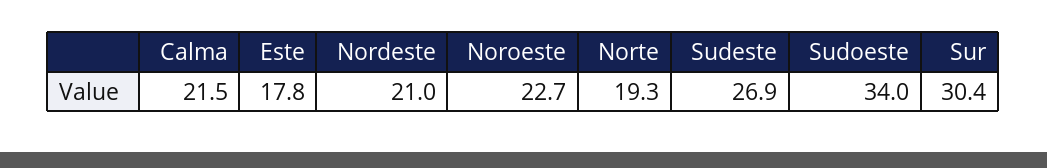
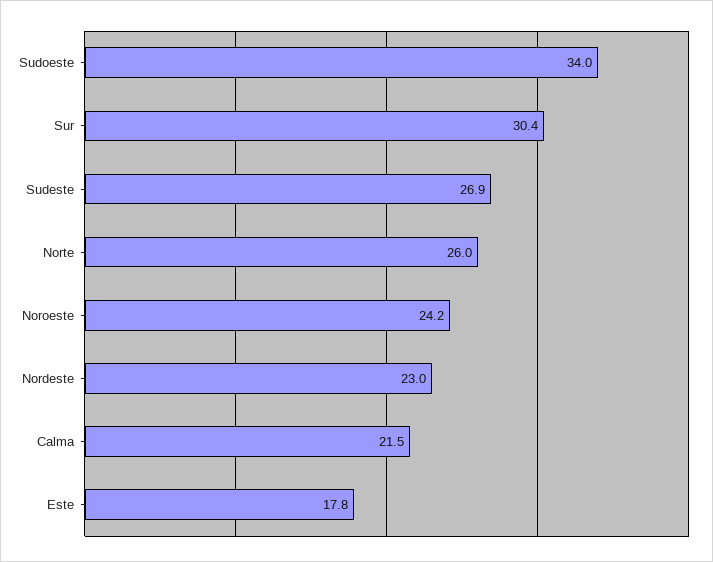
Nordeste: 21 -> 23
Noroeste: 22.7 -> 24.2
Norte: 19.3 -> 26

